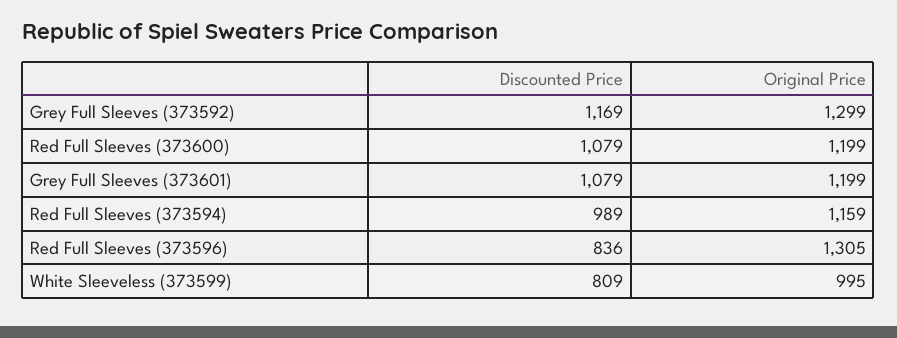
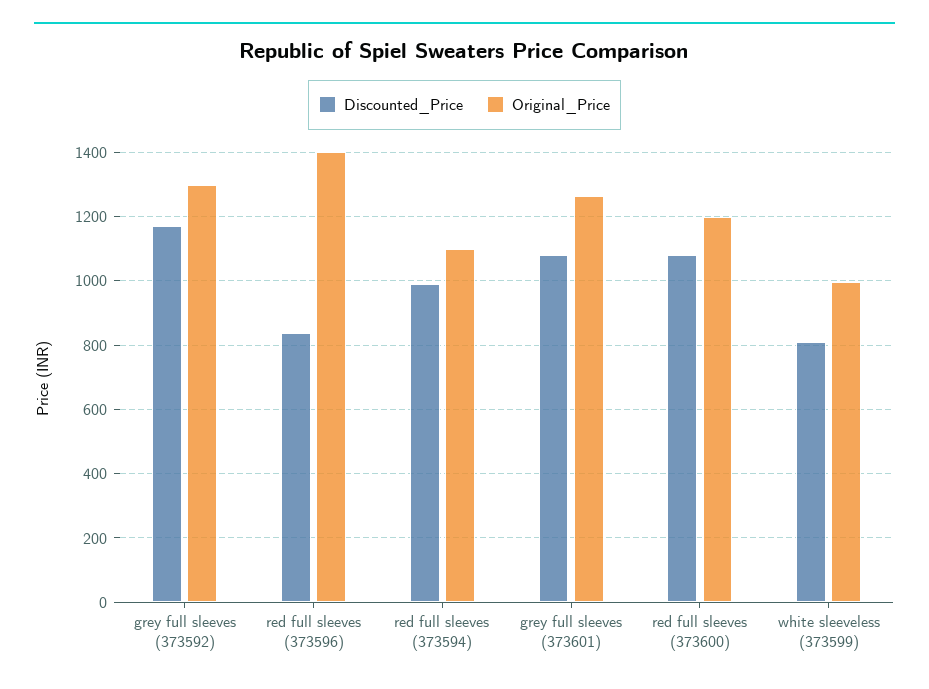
Original Price, Grey Full Sleeves (373601): 1199 -> 1260
Original Price, Red Full Sleeves (373594): 1159 -> 1100
Original Price, Red Full Sleeves (373596): 1305 -> 1400

